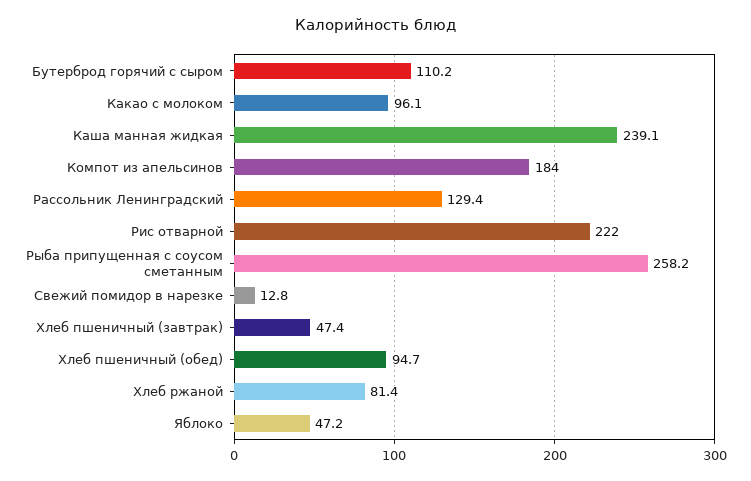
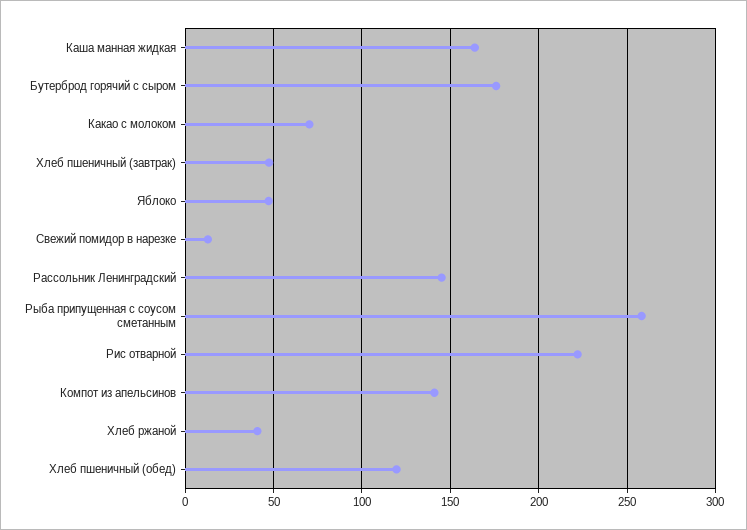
Бутерброд горячий с сыром: 110.2 -> 175
Какао с молоком: 96.1 -> 70
Каша манная жидкая: 239.1 -> 165
Компот из апельсинов: 184 -> 140
Рассольник Ленинградский: 129.4 -> 145
Хлеб пшеничный (обед): 94.7 -> 120
Хлеб ржаной: 81.4 -> 40

